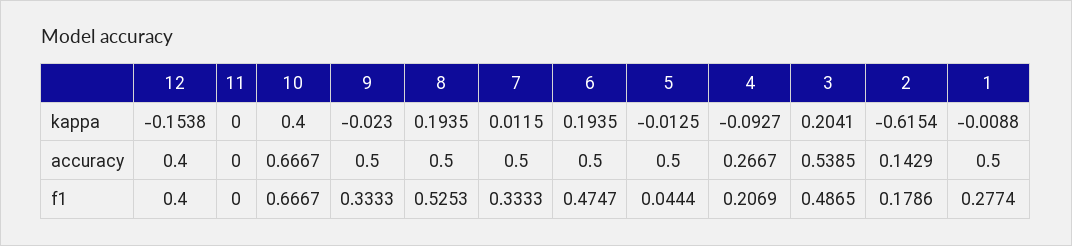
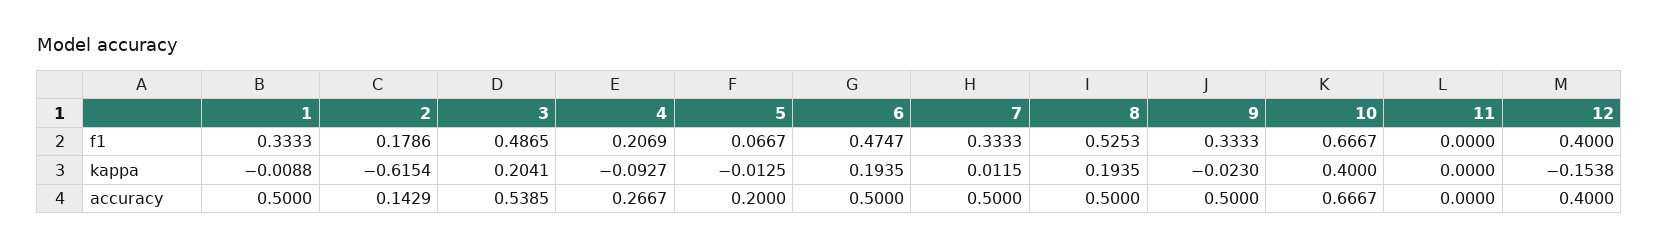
5, accuracy: 0.5 -> 0.2
5, f1: 0.0444 -> 0.0667
1, f1: 0.2774 -> 0.3333

